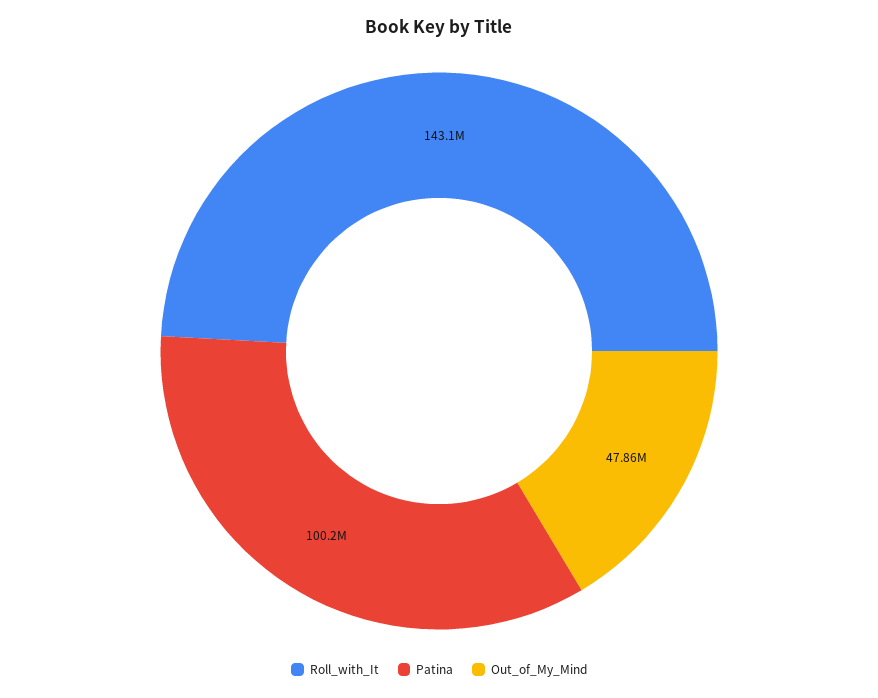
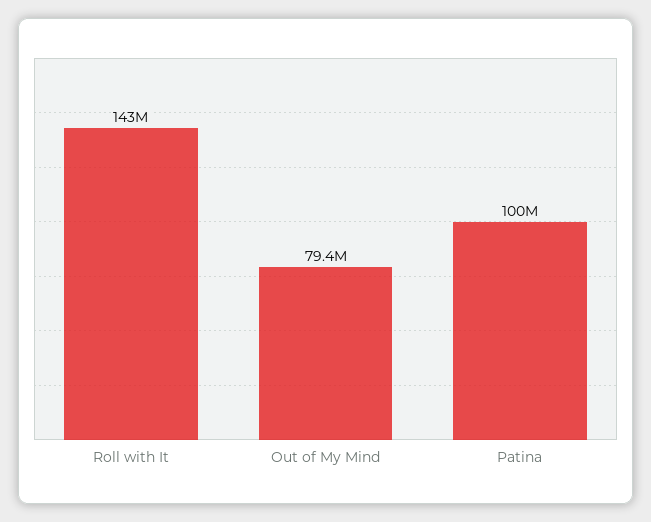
Out_of_My_Mind: 47860000 -> 79400000

